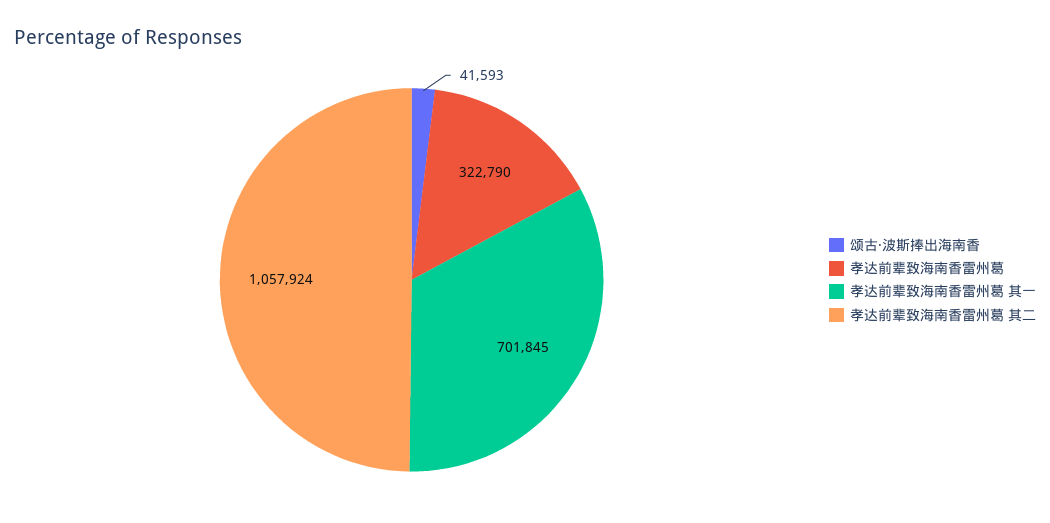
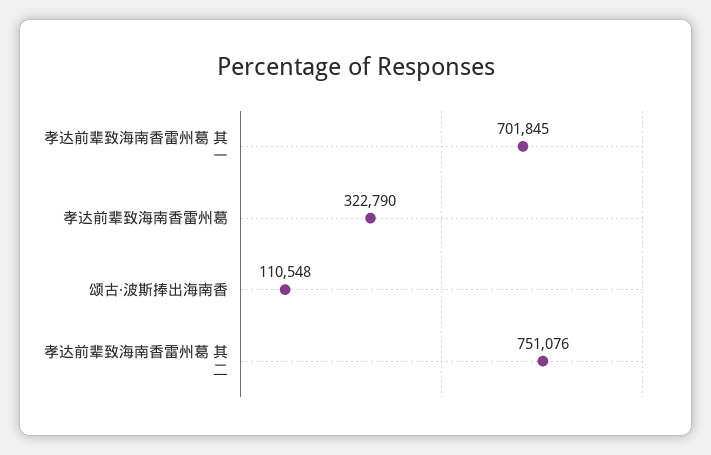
颂古·波斯捧出海南香: 41593 -> 110548
孝达前辈致海南香雷州葛 其二: 1057924 -> 751076

